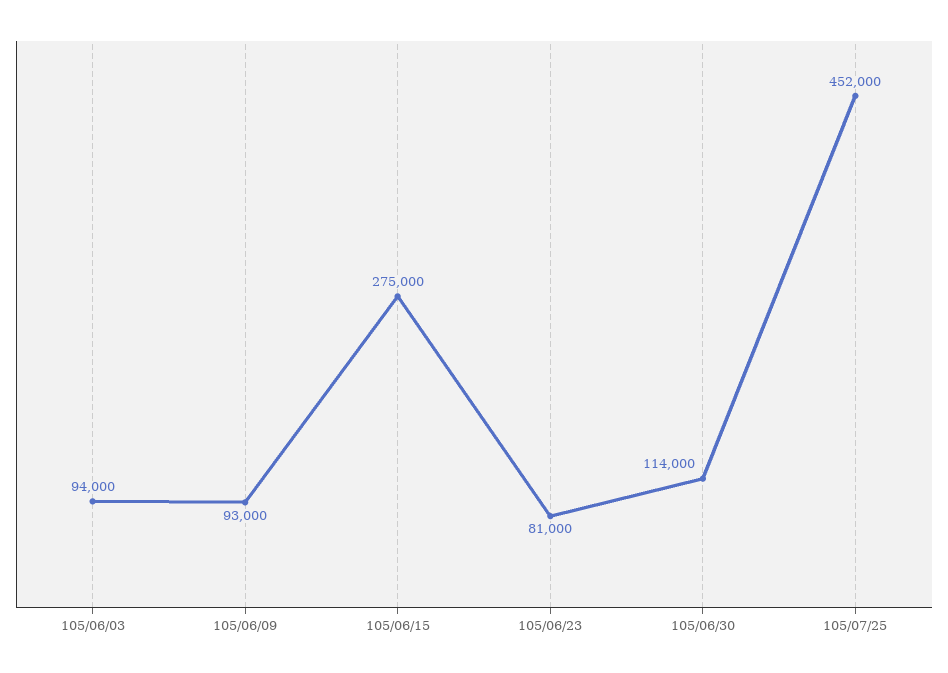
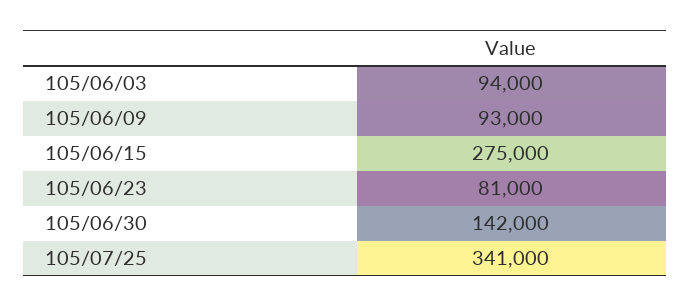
105/06/30: 114000 -> 142000
105/07/25: 452000 -> 341000

